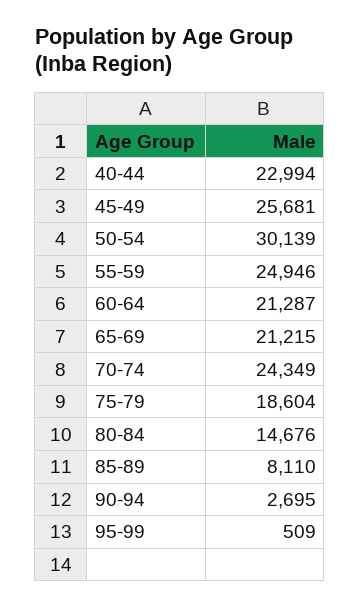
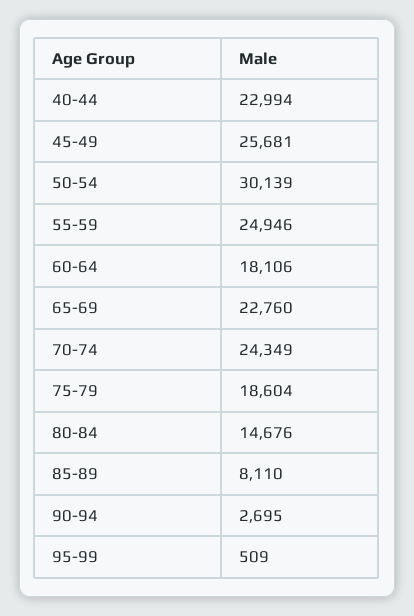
60-64: 21287 -> 18106
65-69: 21215 -> 22760

